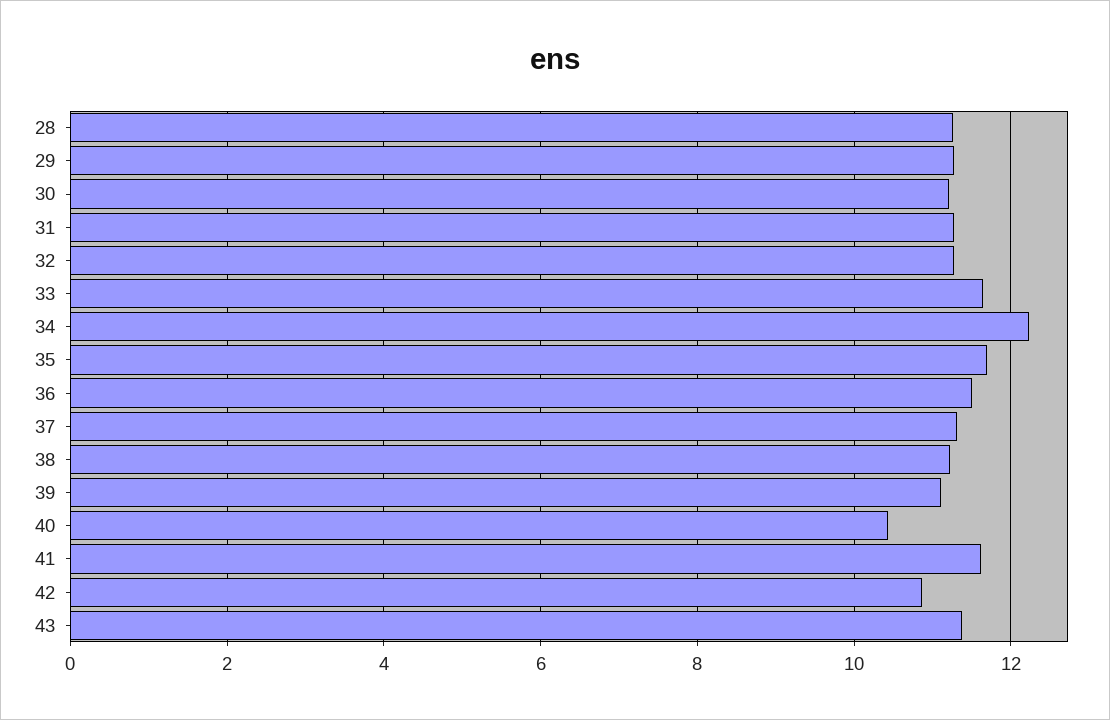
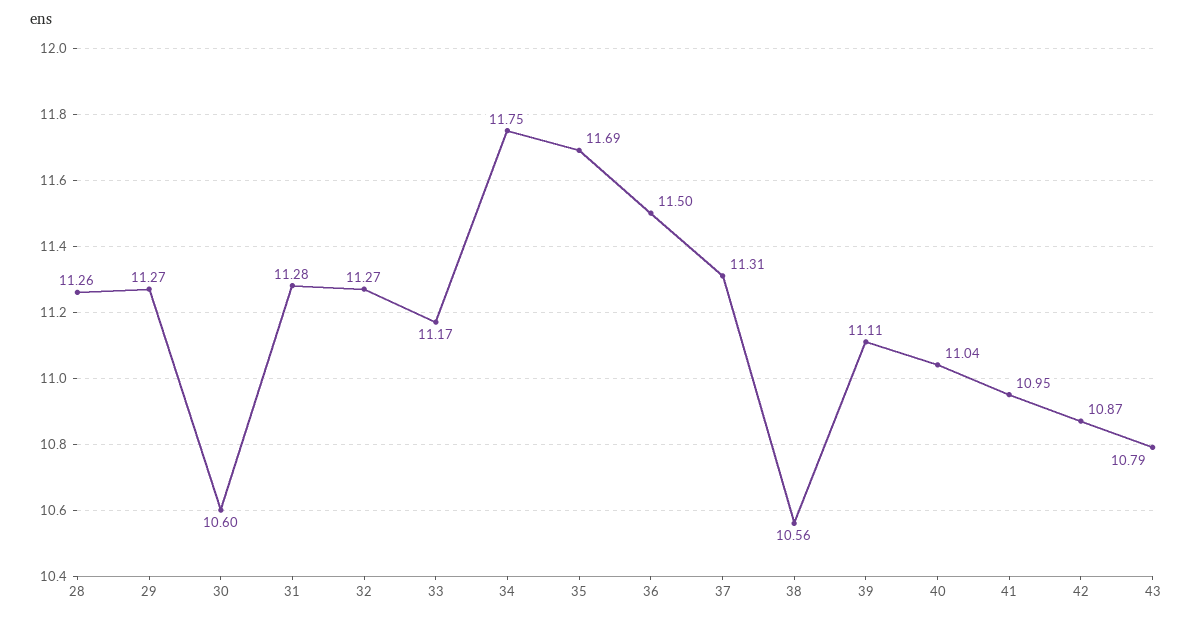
30: 11.2 -> 10.6
33: 11.6 -> 11.17
34: 12.2 -> 11.75
38: 11.2 -> 10.56
40: 10.4 -> 11.04
41: 11.6 -> 10.95
43: 11.4 -> 10.79

